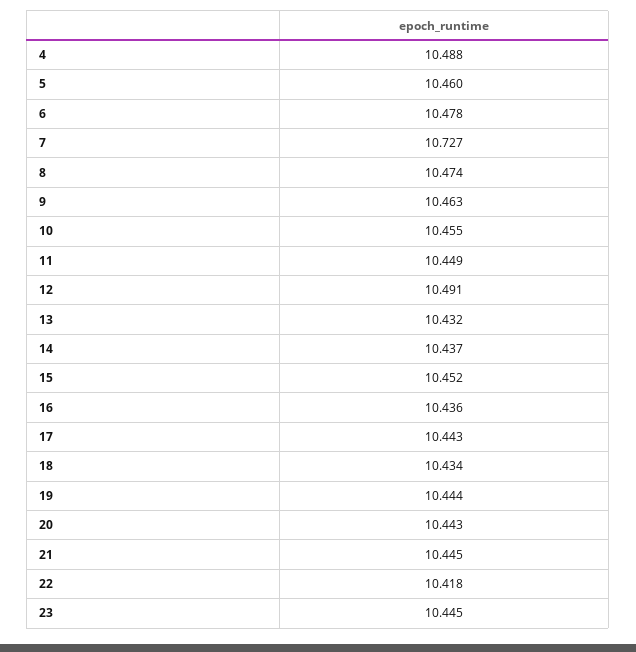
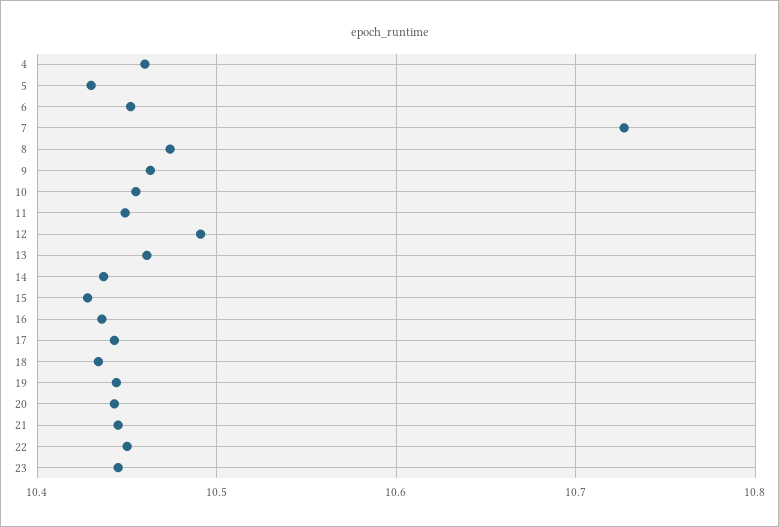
4: 10.488 -> 10.46
5: 10.46 -> 10.43
6: 10.478 -> 10.45
13: 10.432 -> 10.46
15: 10.452 -> 10.43
22: 10.418 -> 10.45

